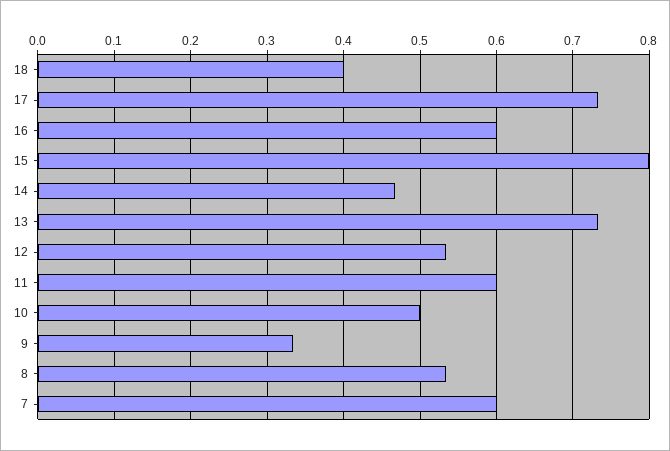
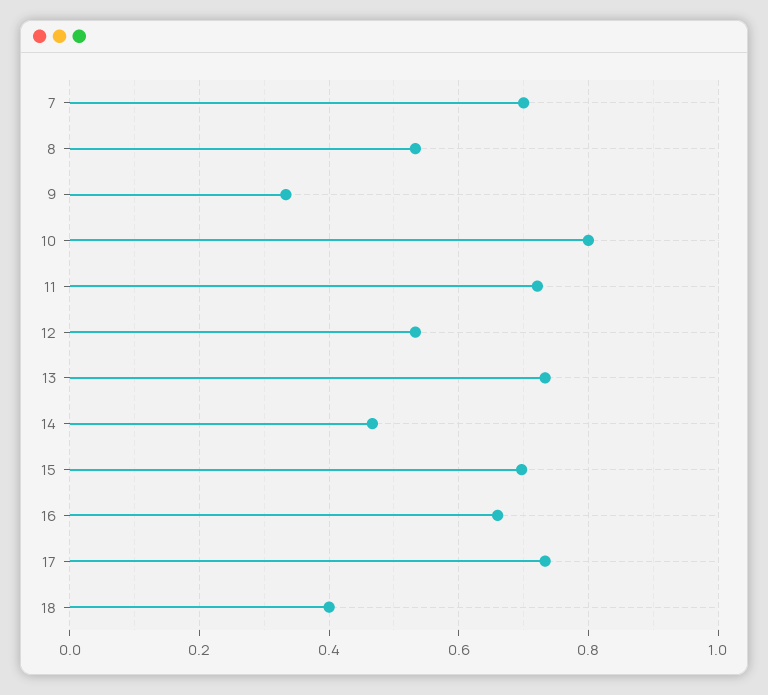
16: 0.6 -> 0.66
15: 0.8 -> 0.7
11: 0.6 -> 0.72
10: 0.5 -> 0.8
7: 0.6 -> 0.7

